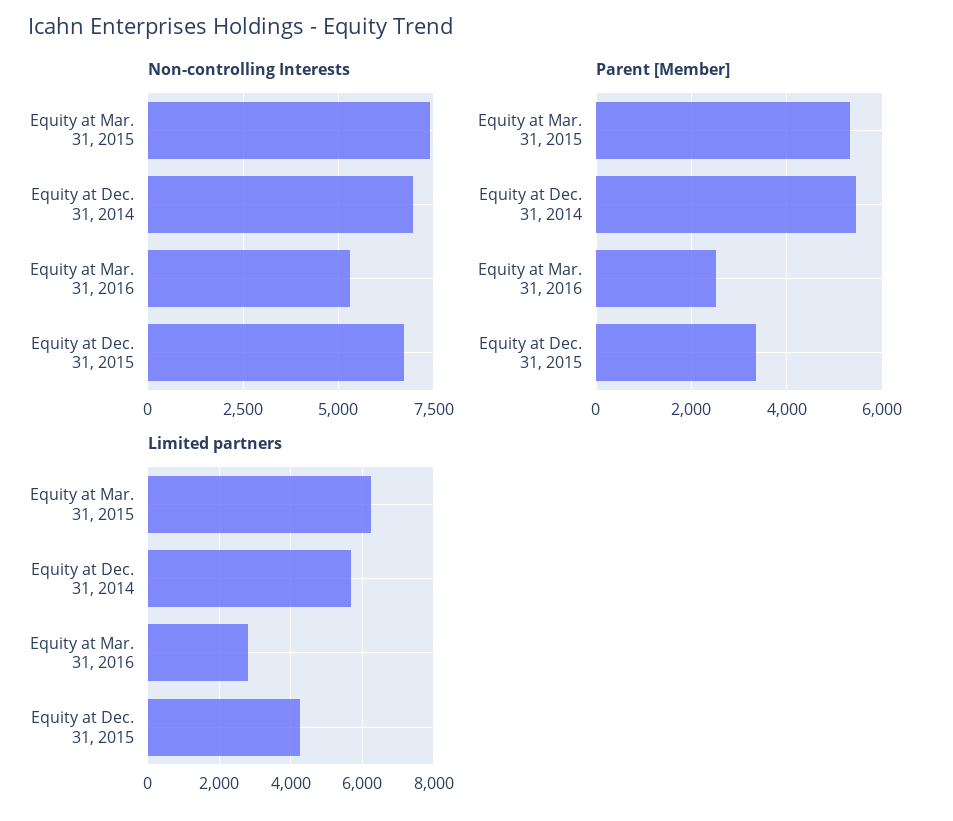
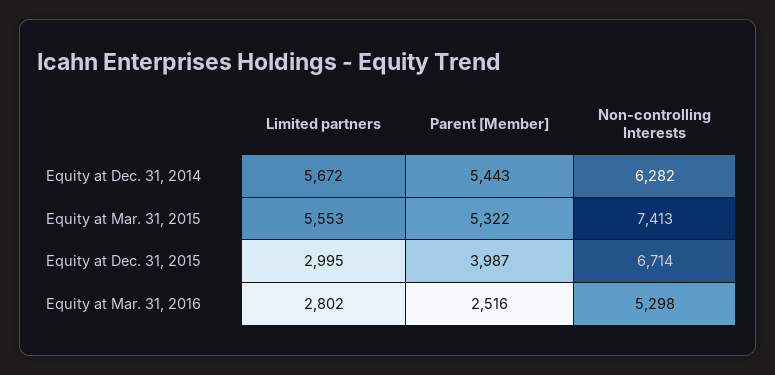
Non-controlling Interests, Equity at Dec. 31, 2014: 7000 -> 6282
Parent [Member], Equity at Dec. 31, 2015: 3400 -> 3987
Limited partners, Equity at Mar. 31, 2015: 6200 -> 5553
Limited partners, Equity at Dec. 31, 2015: 4200 -> 2995

